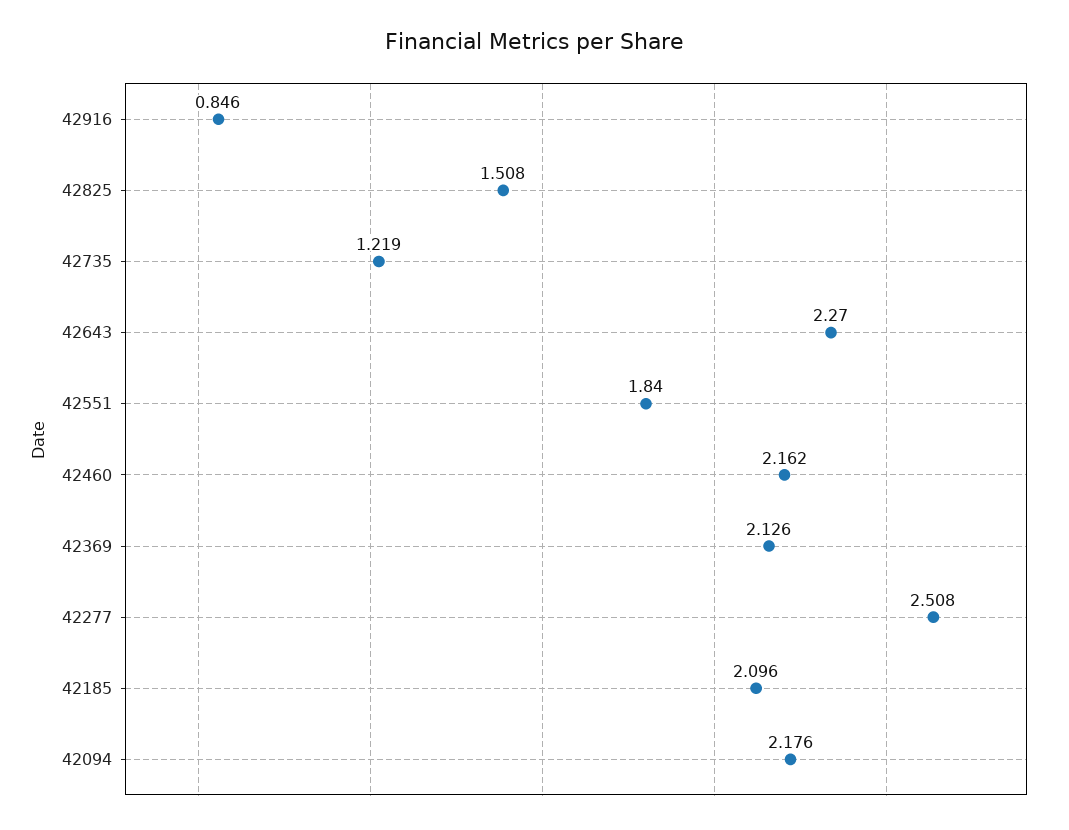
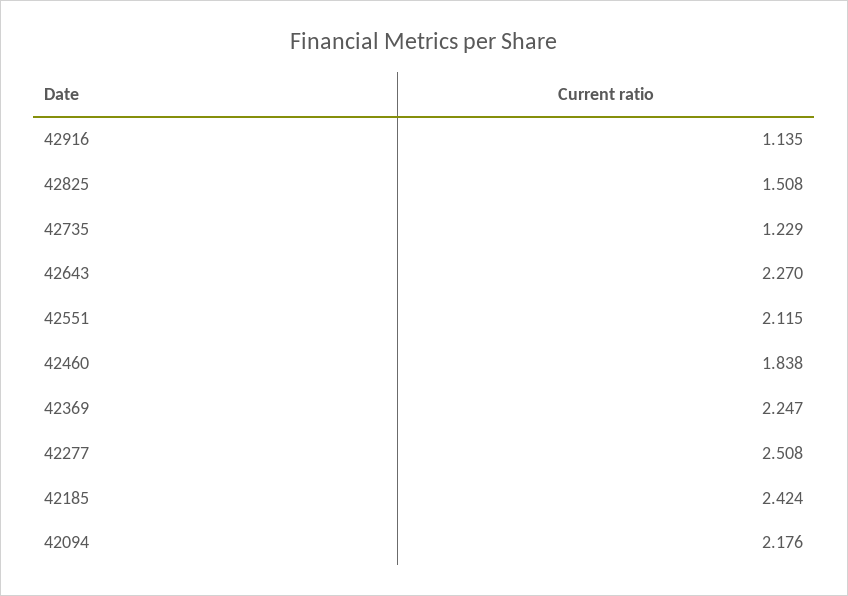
42916: 0.846 -> 1.135
42735: 1.219 -> 1.229
42551: 1.84 -> 2.115
42460: 2.162 -> 1.838
42369: 2.126 -> 2.247
42185: 2.096 -> 2.424

